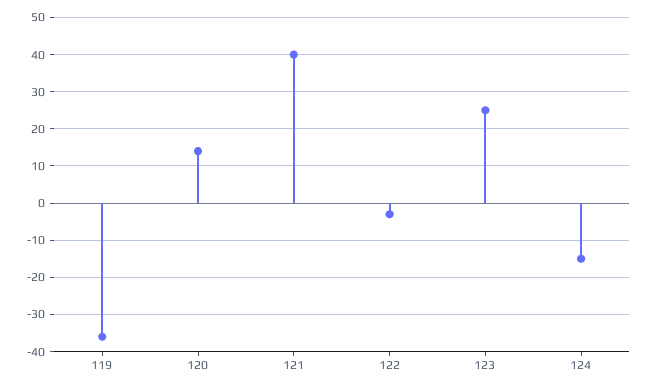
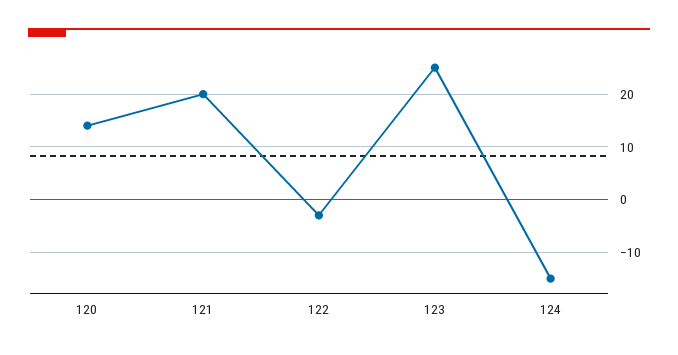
119: -35 -> none
121: 40 -> 20

